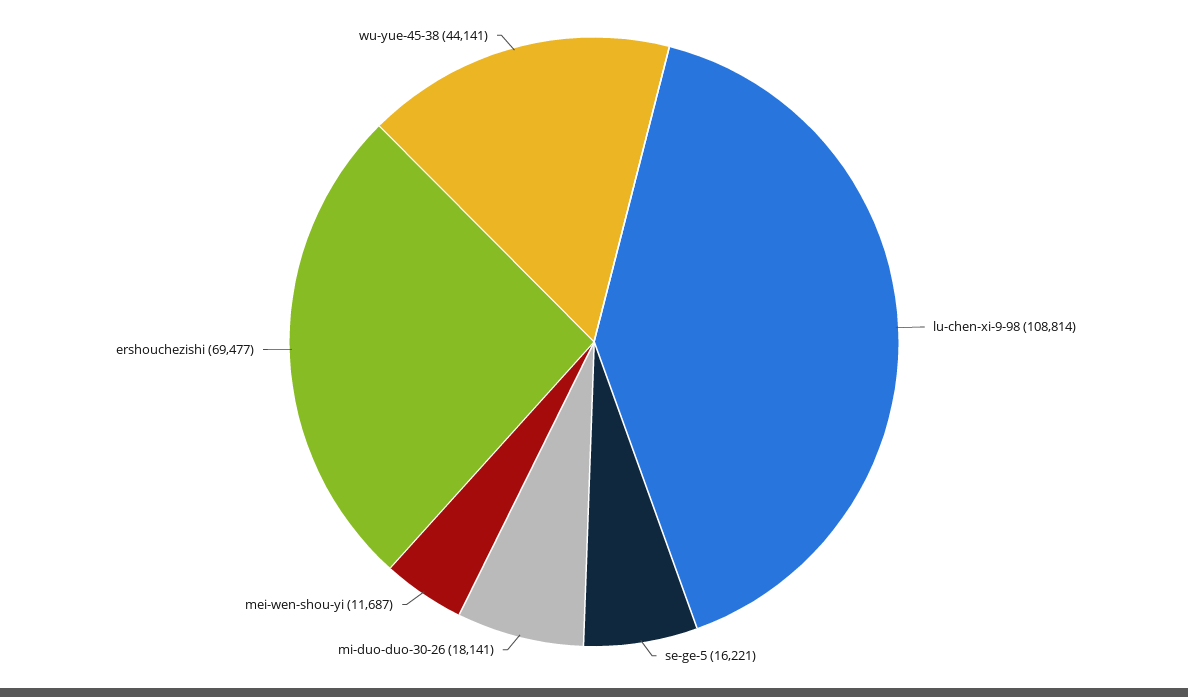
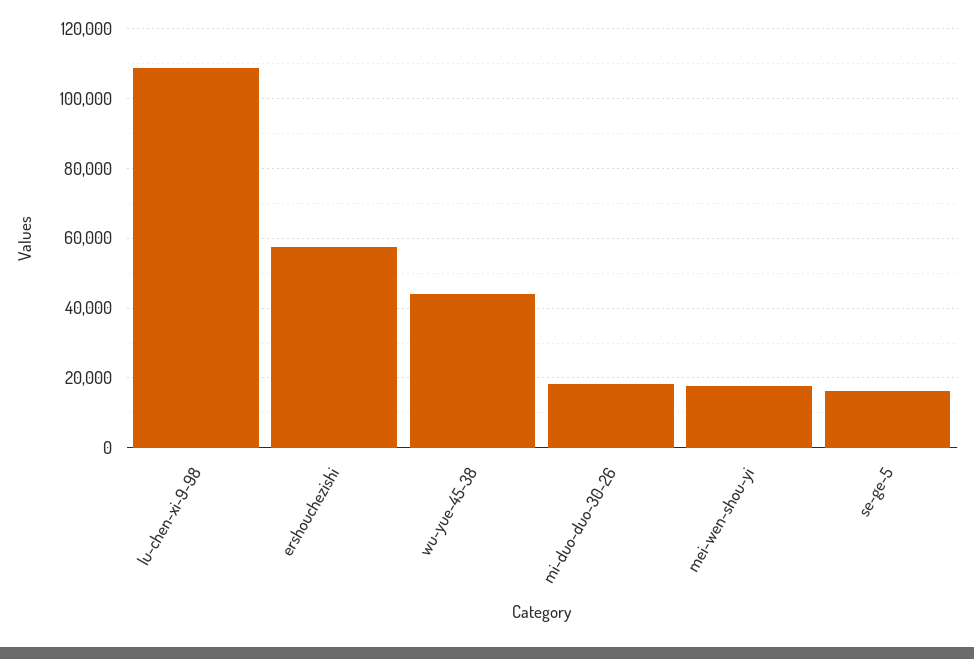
mei-wen-shou-yi: 11687 -> 18000
ershouchezishi: 69477 -> 58000

